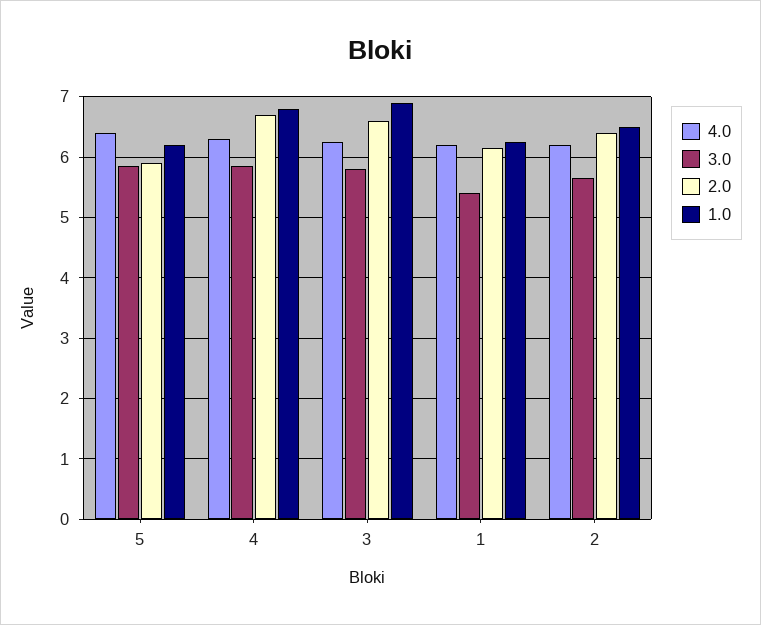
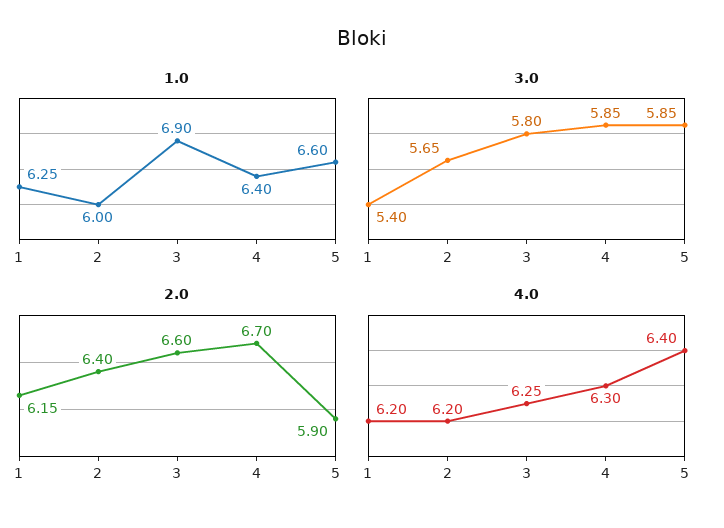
1.0, 5: 6.2 -> 6.6
1.0, 4: 6.8 -> 6.4
1.0, 2: 6.5 -> 6

